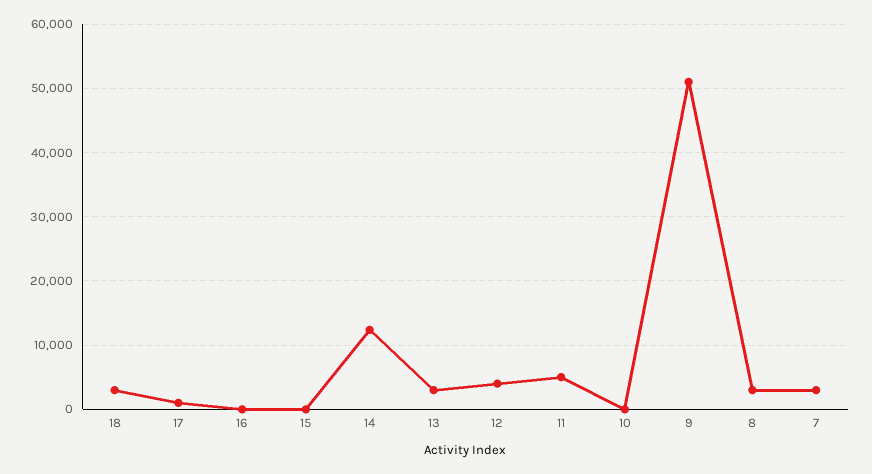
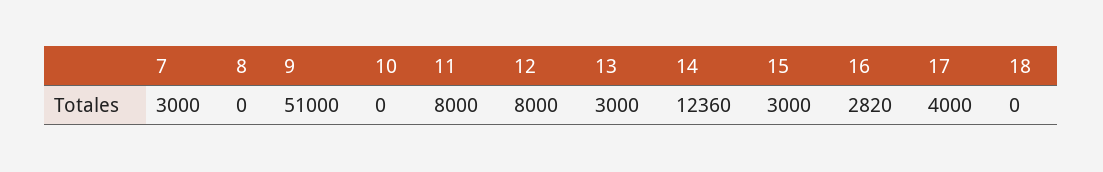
18: 3000 -> 0
17: 1000 -> 4000
16: 0 -> 2820
15: 0 -> 3000
12: 4000 -> 8000
11: 5000 -> 8000
8: 3000 -> 0

